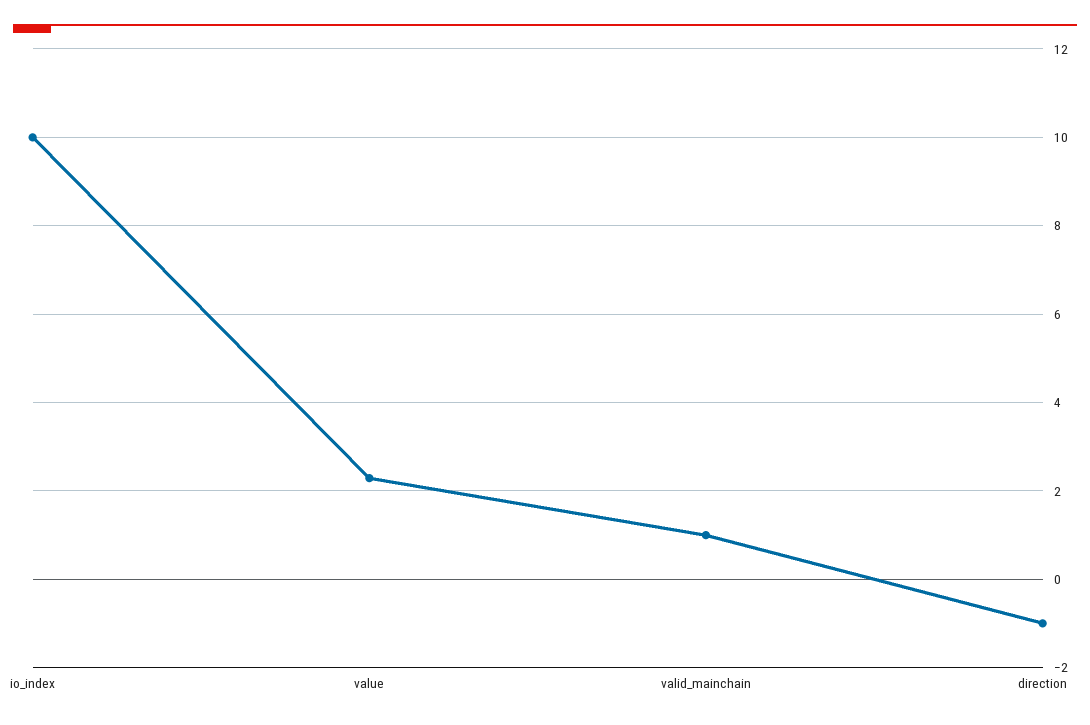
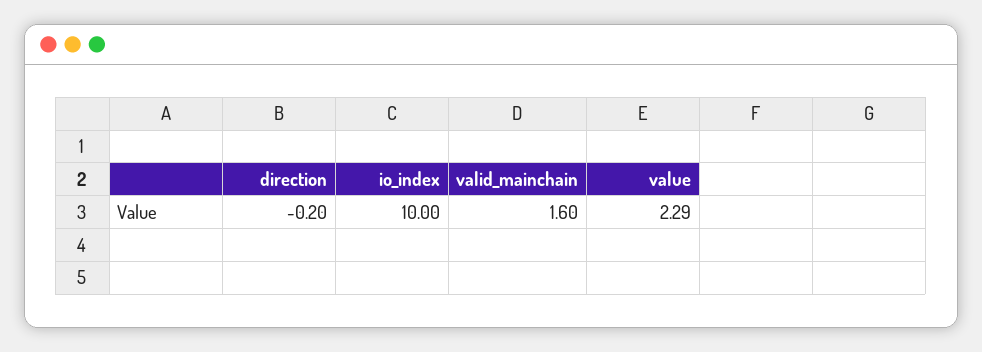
valid_mainchain: 1 -> 1.6
direction: -1 -> -0.2

